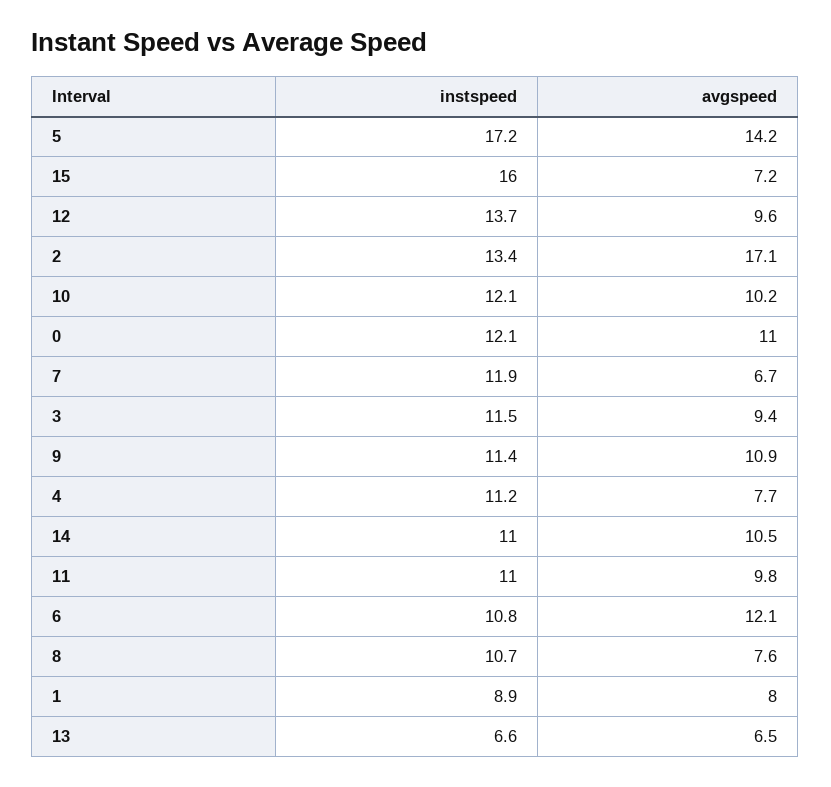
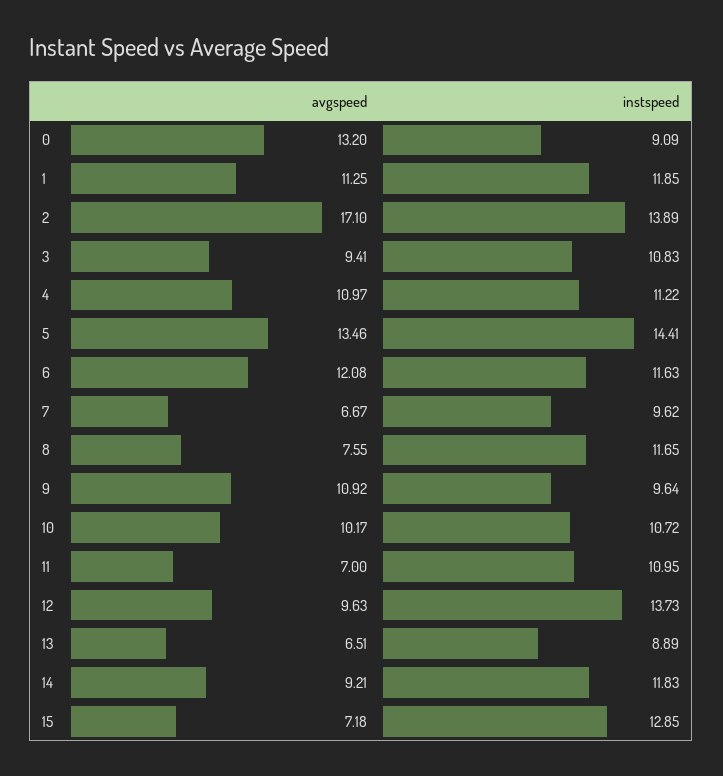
instspeed, 5: 17.2 -> 14.41
avgspeed, 5: 14.2 -> 13.46
instspeed, 15: 16 -> 12.85
instspeed, 2: 13.4 -> 13.89
instspeed, 10: 12.1 -> 10.72
instspeed, 0: 12.1 -> 9.09
avgspeed, 0: 11 -> 13.2
instspeed, 7: 11.9 -> 9.62
instspeed, 3: 11.5 -> 10.83
instspeed, 9: 11.4 -> 9.64
avgspeed, 4: 7.7 -> 10.97
instspeed, 14: 11 -> 11.83
avgspeed, 14: 10.5 -> 9.21
avgspeed, 11: 9.8 -> 7
instspeed, 6: 10.8 -> 11.63
instspeed, 8: 10.7 -> 11.65
instspeed, 1: 8.9 -> 11.85
avgspeed, 1: 8 -> 11.25
instspeed, 13: 6.6 -> 8.89

